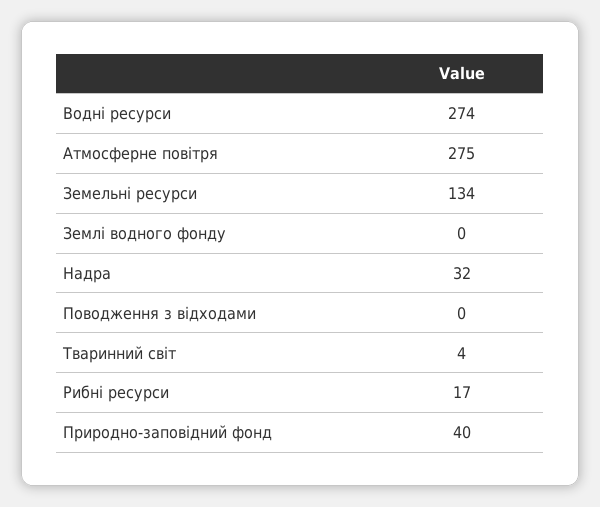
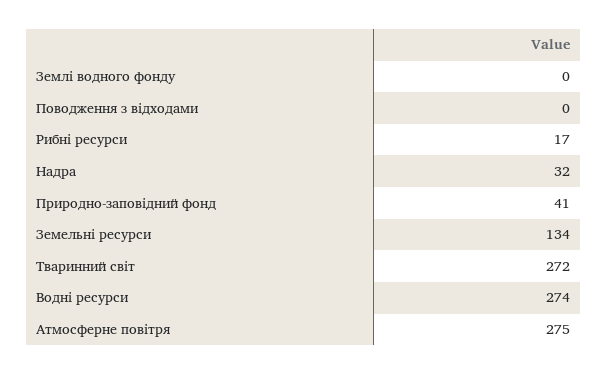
Тваринний світ: 4 -> 272
Природно-заповідний фонд: 40 -> 41

